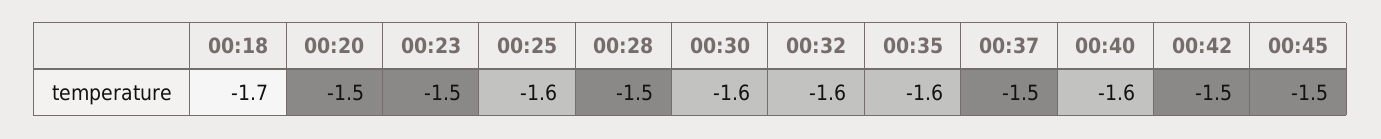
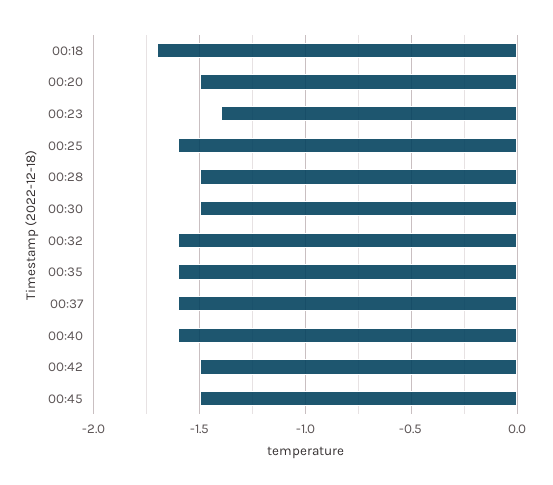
00:23: -1.5 -> -1.4
00:30: -1.6 -> -1.5
00:37: -1.5 -> -1.6

